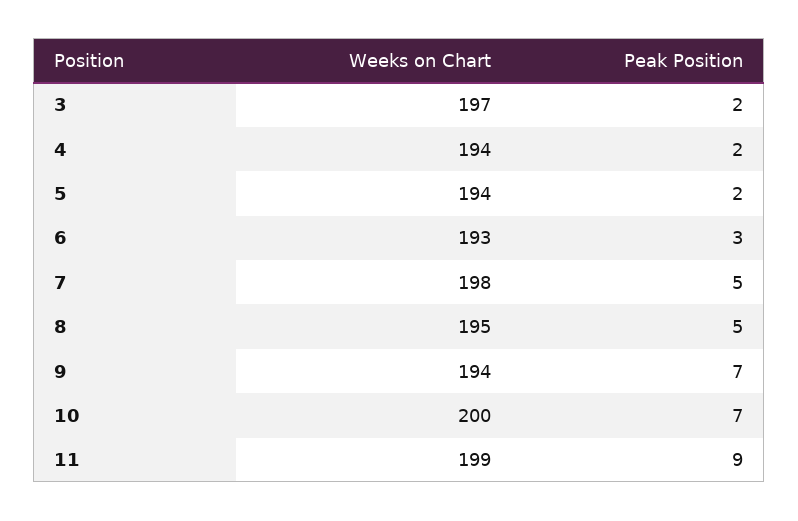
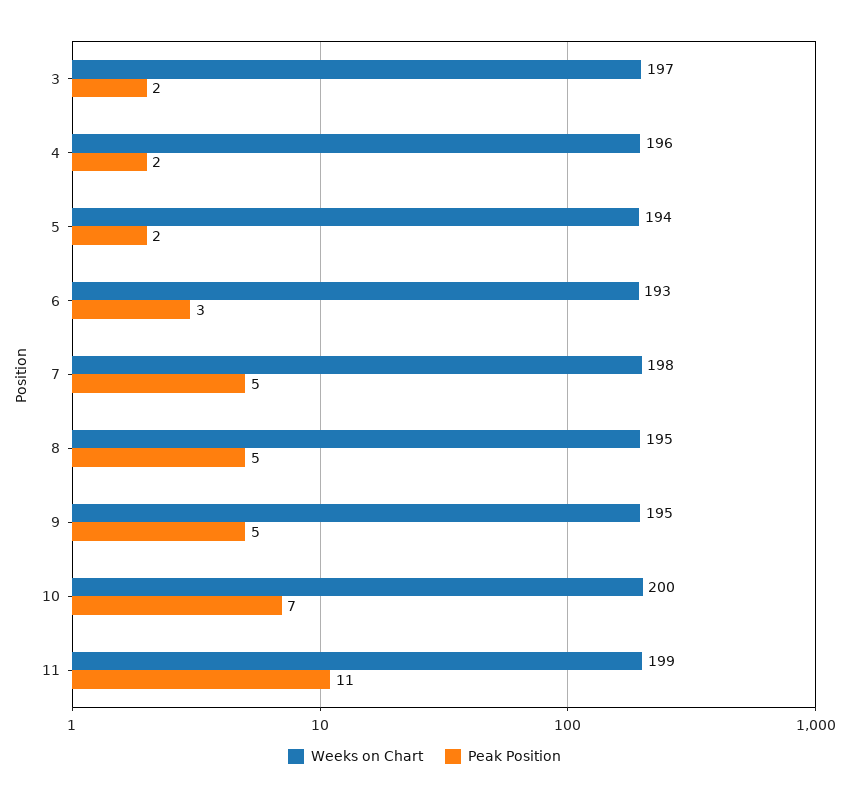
Weeks on Chart, 4: 194 -> 196
Weeks on Chart, 9: 194 -> 195
Peak Position, 9: 7 -> 5
Peak Position, 11: 9 -> 11

